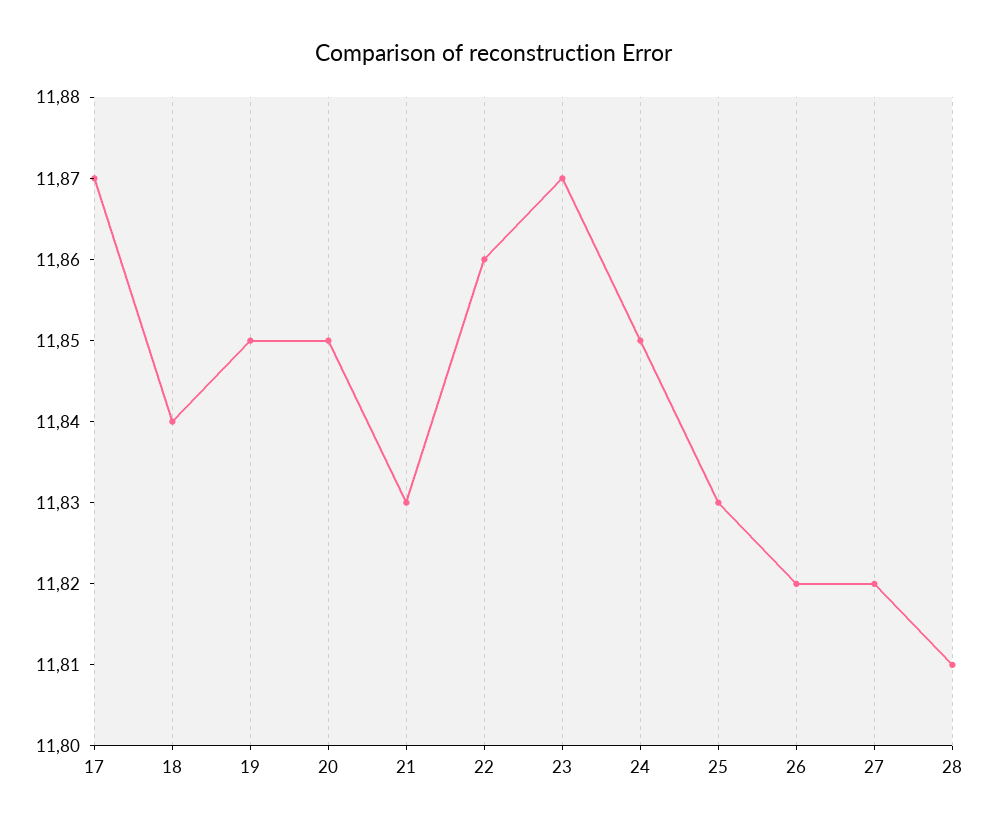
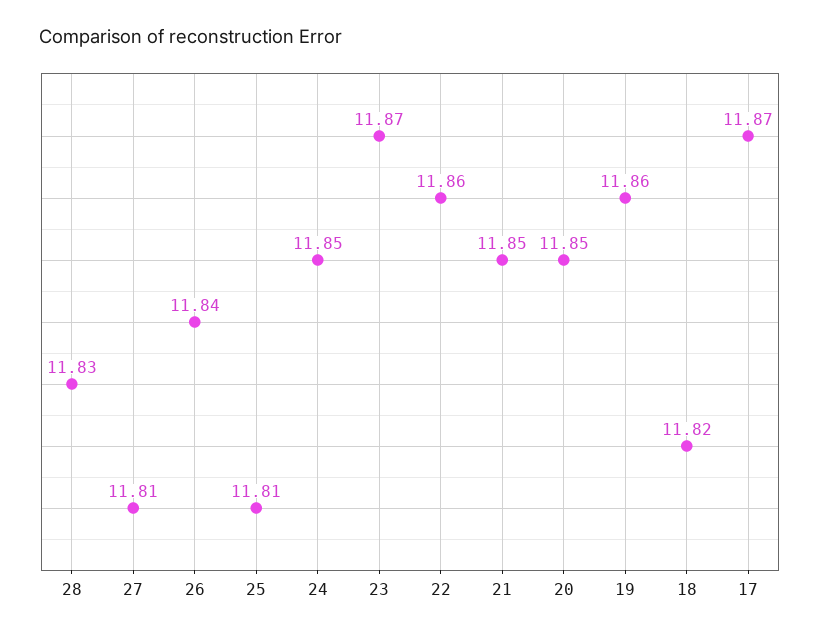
18: 11.84 -> 11.82
19: 11.85 -> 11.86
21: 11.83 -> 11.85
25: 11.83 -> 11.81
26: 11.82 -> 11.84
27: 11.82 -> 11.81
28: 11.81 -> 11.83

